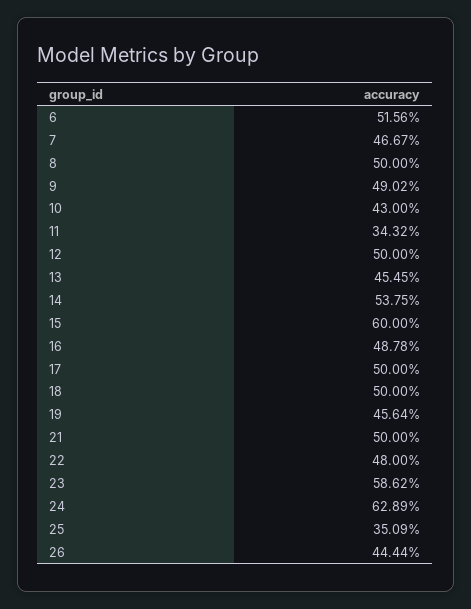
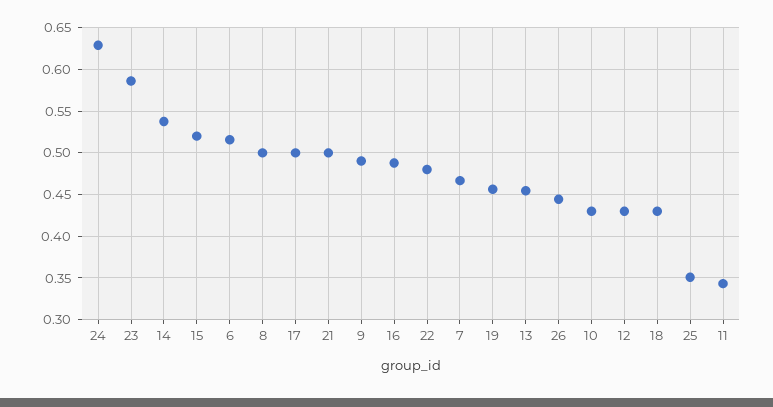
12: 0.5 -> 0.43
15: 0.6 -> 0.52
18: 0.5 -> 0.43

